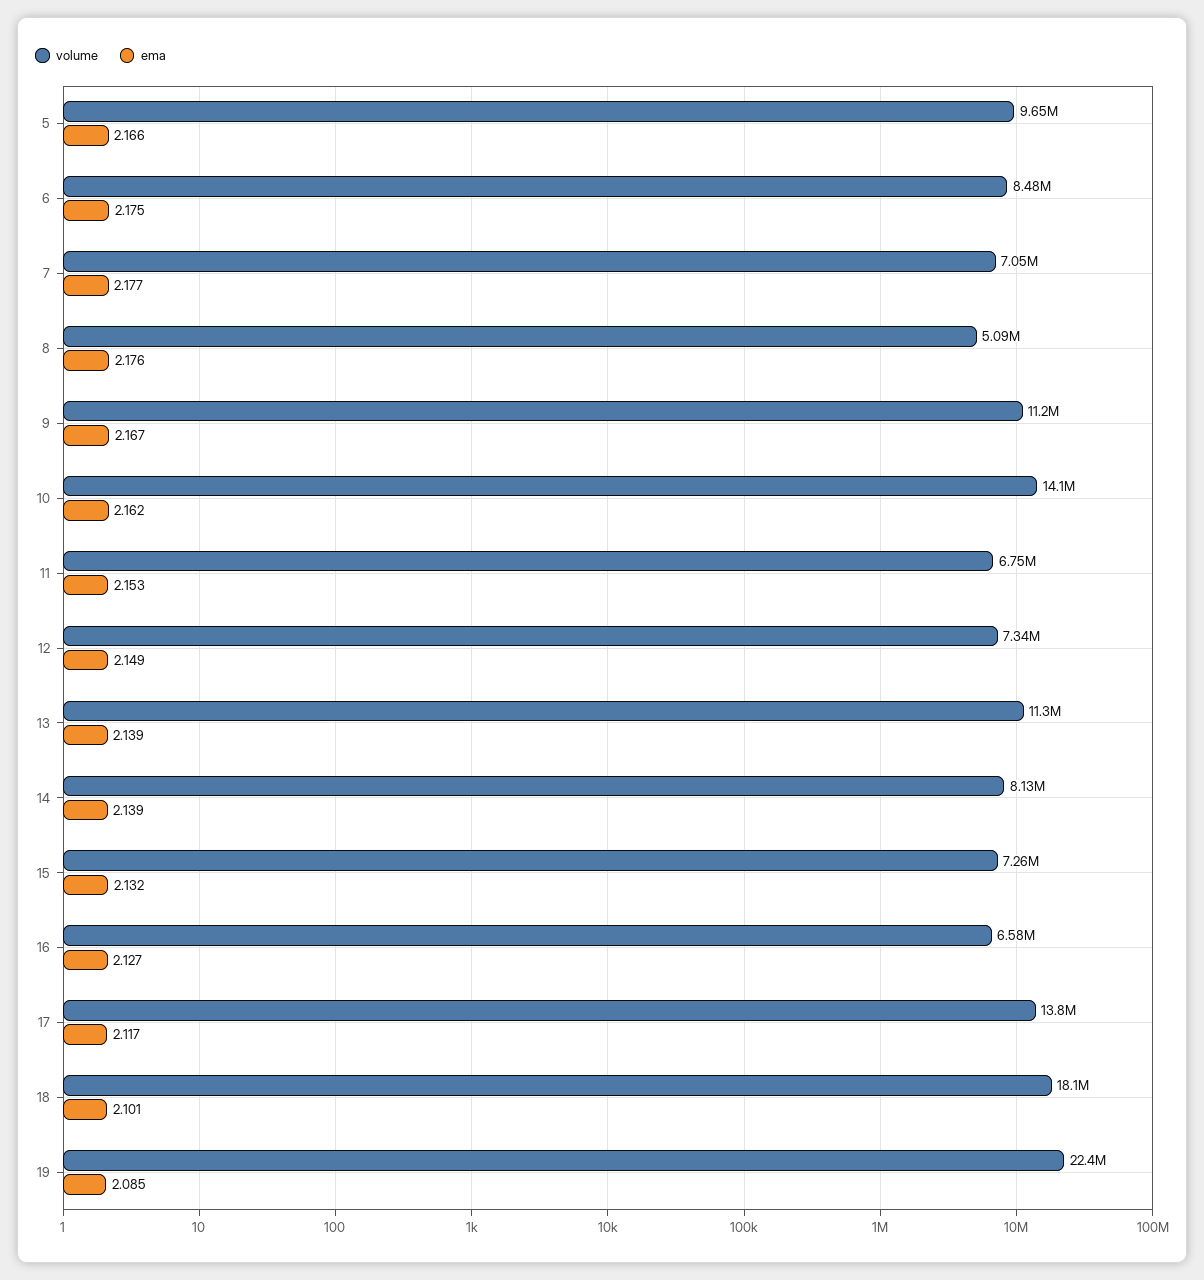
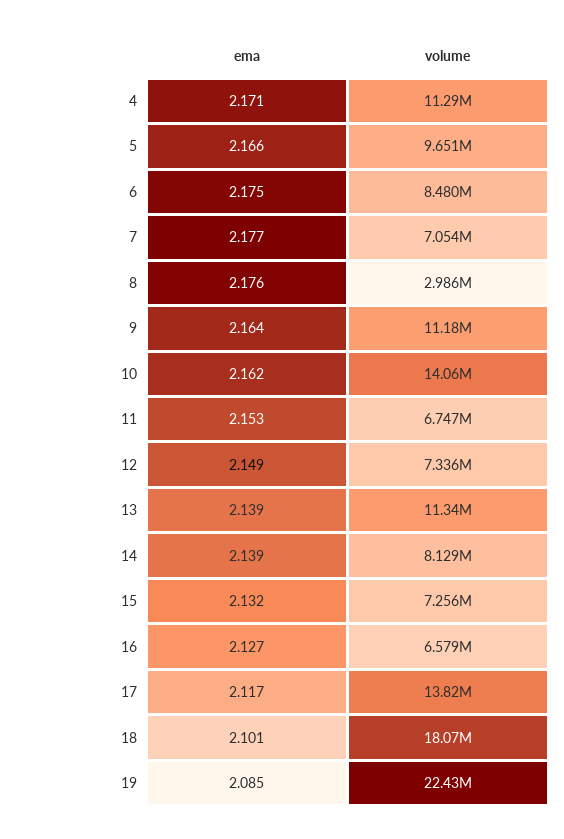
volume, 8: 5090000 -> 2986000
ema, 9: 2.167 -> 2.164
ema, 4: none -> 2.171
volume, 4: none -> 11290000

